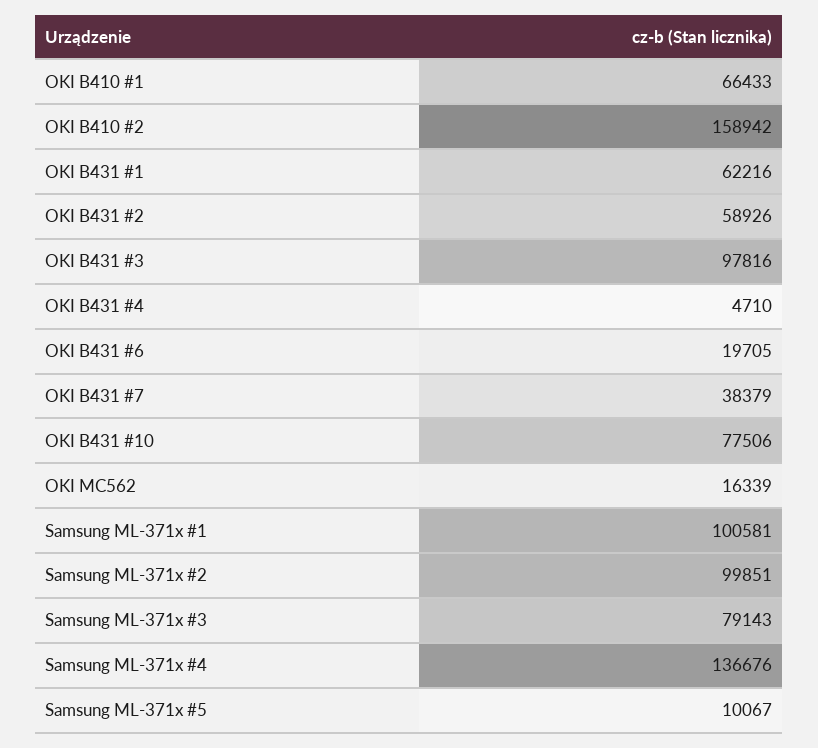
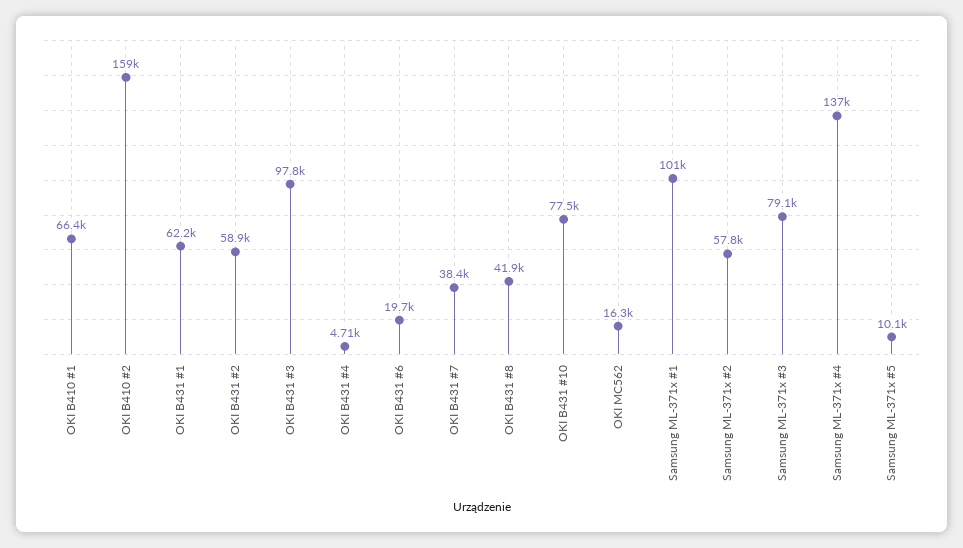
Samsung ML-371x #2: 99851 -> 57800
OKI B431 #8: none -> 41900

